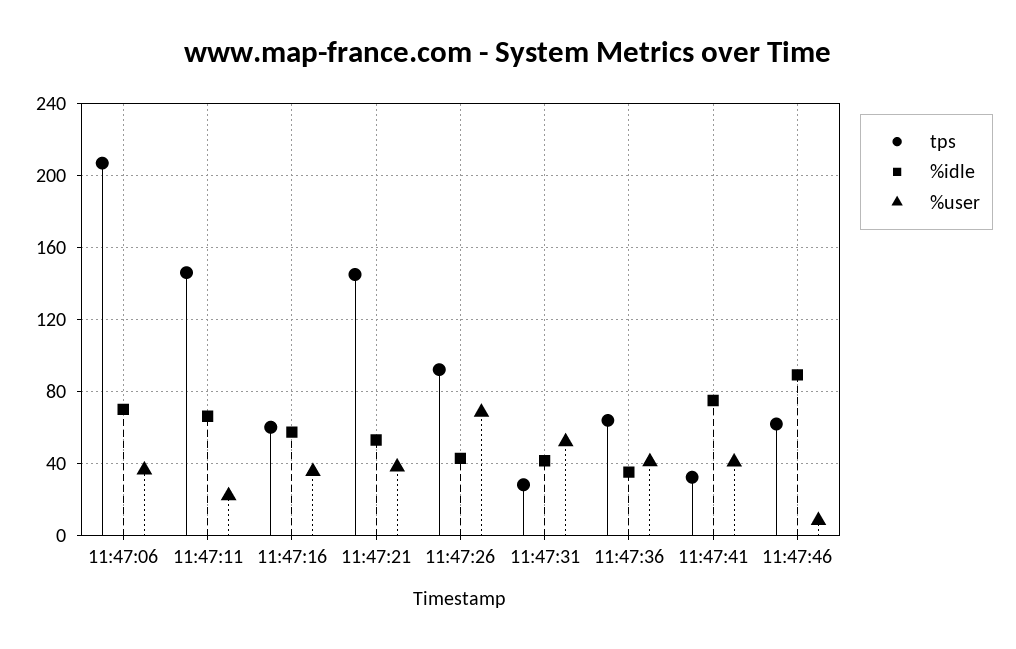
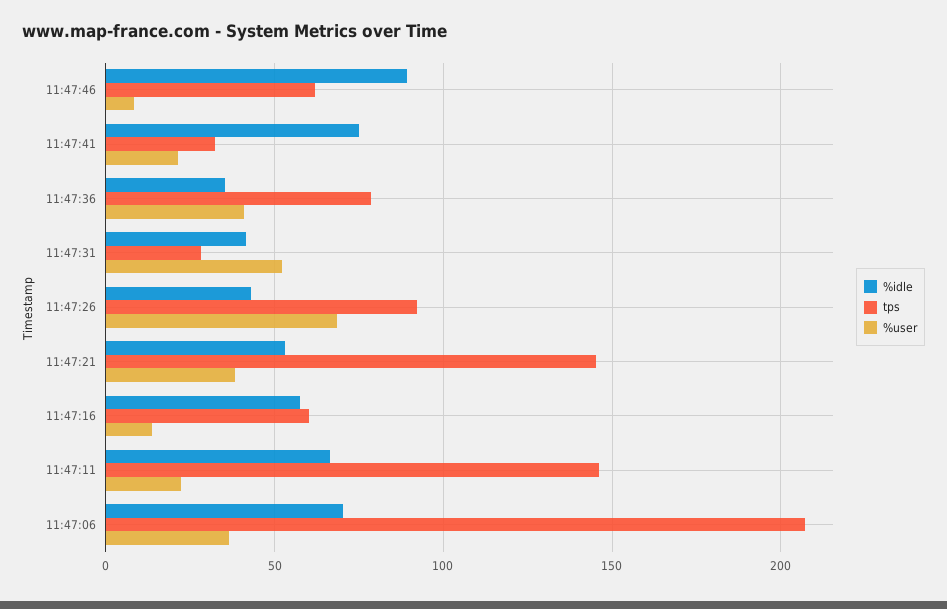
%user, 11:47:16: 35 -> 15
tps, 11:47:36: 65 -> 80
%user, 11:47:41: 40 -> 20

